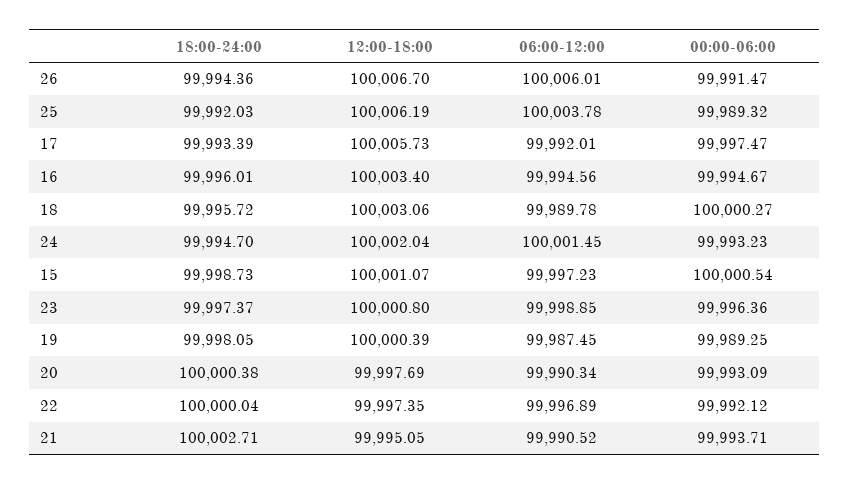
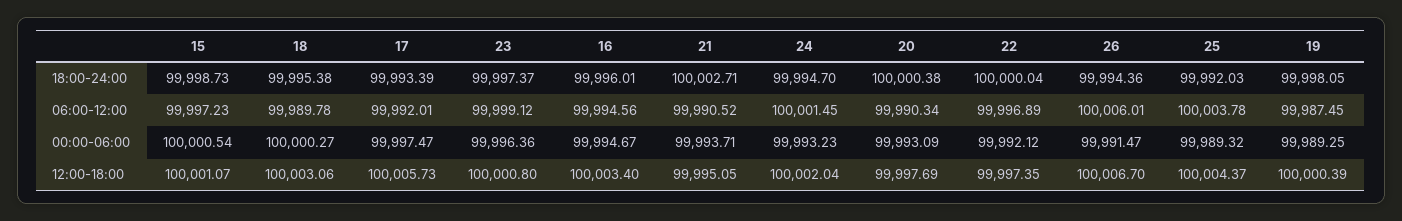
12:00-18:00, 25: 100006.19 -> 100004.37
18:00-24:00, 18: 99995.72 -> 99995.38
06:00-12:00, 23: 99998.85 -> 99999.12

